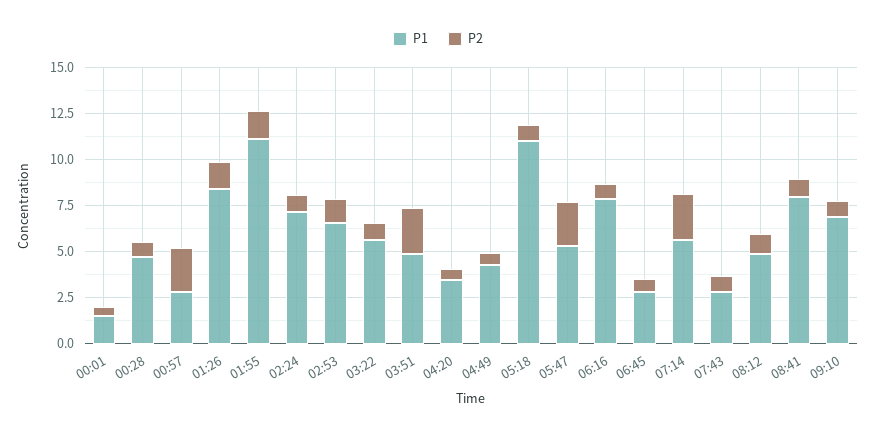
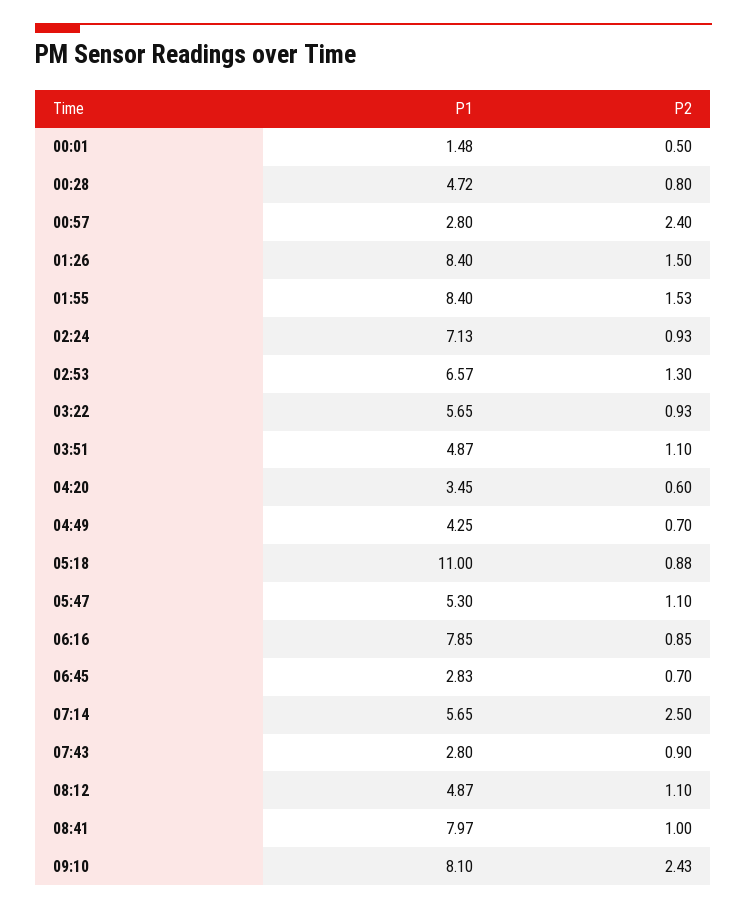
P1, 01:55: 11 -> 8.4
P2, 03:51: 2.5 -> 1.1
P2, 05:47: 2.5 -> 1.1
P1, 09:10: 7 -> 8.1
P2, 09:10: 1 -> 2.43

